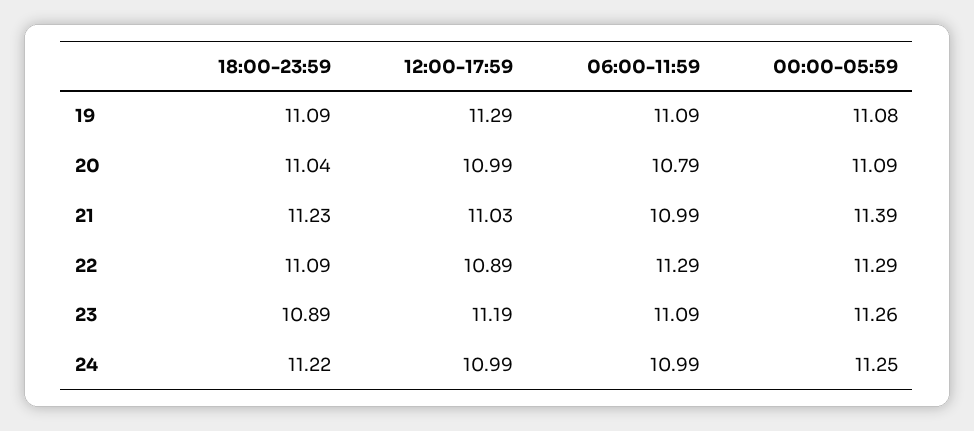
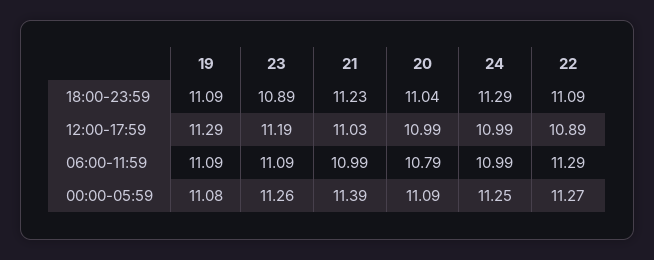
00:00-05:59, 22: 11.29 -> 11.27
18:00-23:59, 24: 11.22 -> 11.29

